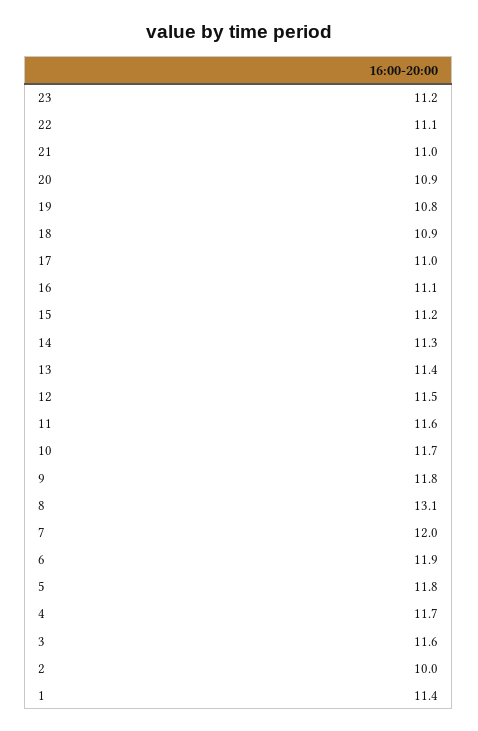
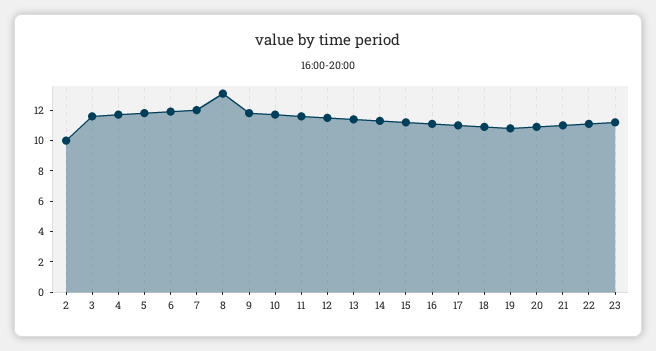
1: 11.4 -> none

